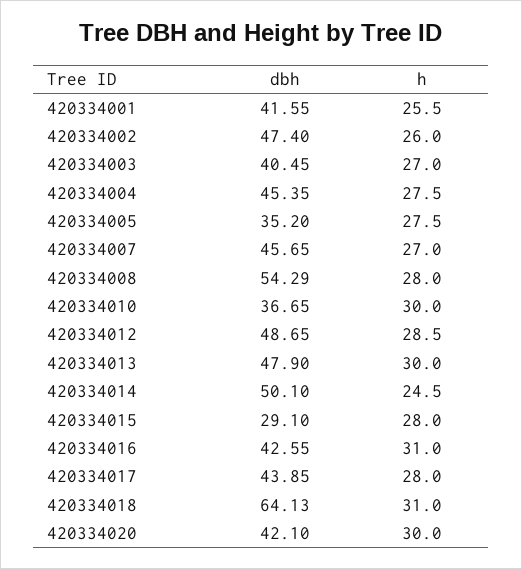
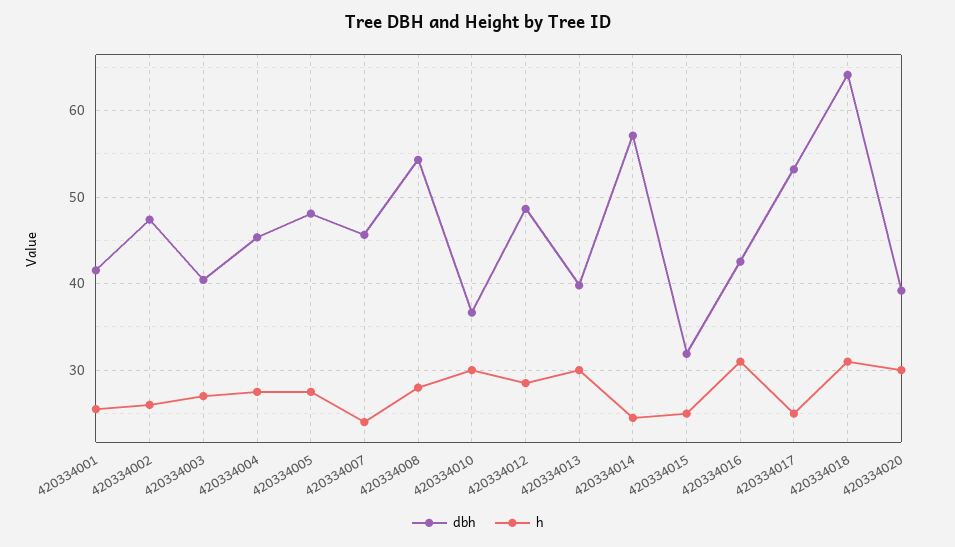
dbh, 420334005: 35.2 -> 48
h, 420334007: 27 -> 24
dbh, 420334013: 47.9 -> 40
dbh, 420334014: 50.1 -> 57
dbh, 420334015: 29.1 -> 32
h, 420334015: 28 -> 25
dbh, 420334017: 43.85 -> 53
h, 420334017: 28 -> 25
dbh, 420334020: 42.1 -> 39

